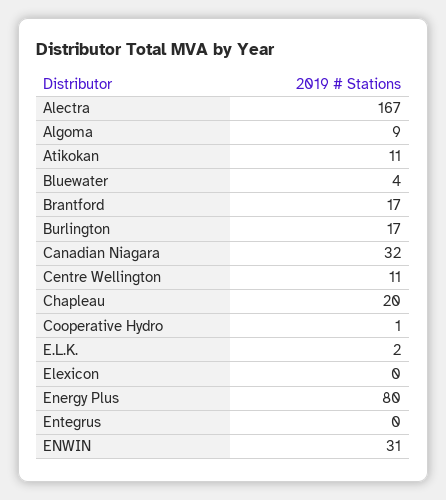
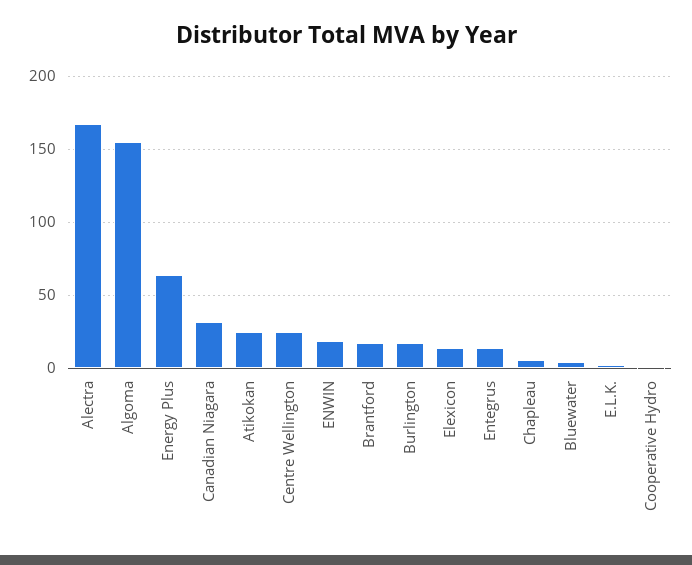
Algoma: 9 -> 155
Atikokan: 11 -> 25
Centre Wellington: 11 -> 25
Chapleau: 20 -> 5
Elexicon: 0 -> 15
Energy Plus: 80 -> 65
Entegrus: 0 -> 15
ENWIN: 31 -> 20

